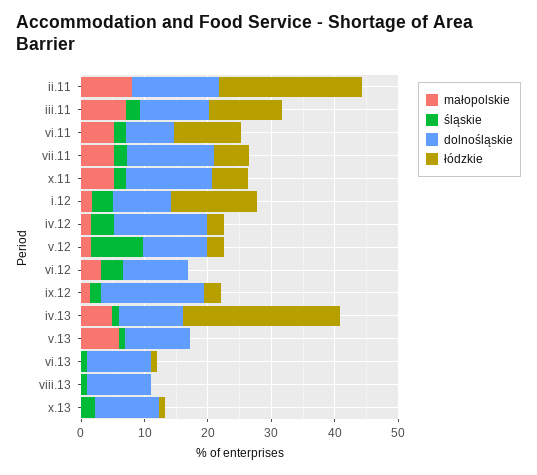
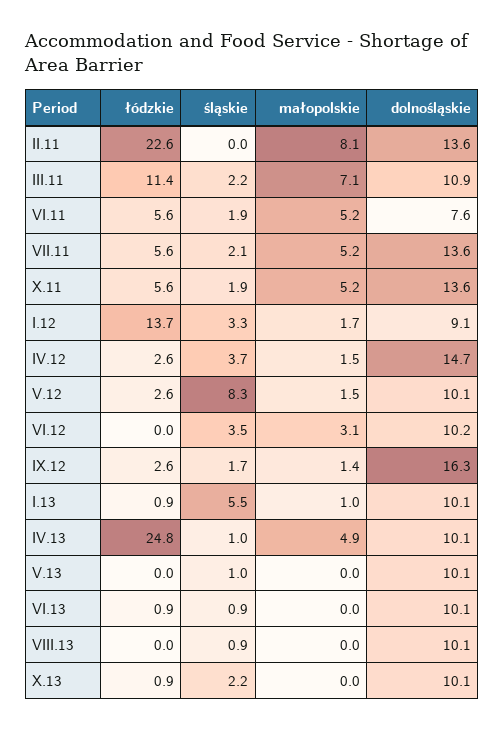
łódzkie, vi.11: 10 -> 5.6
małopolskie, v.13: 6 -> 0
łódzkie, I.13: none -> 0.9
śląskie, I.13: none -> 5.5
małopolskie, I.13: none -> 1
dolnośląskie, I.13: none -> 10.1

